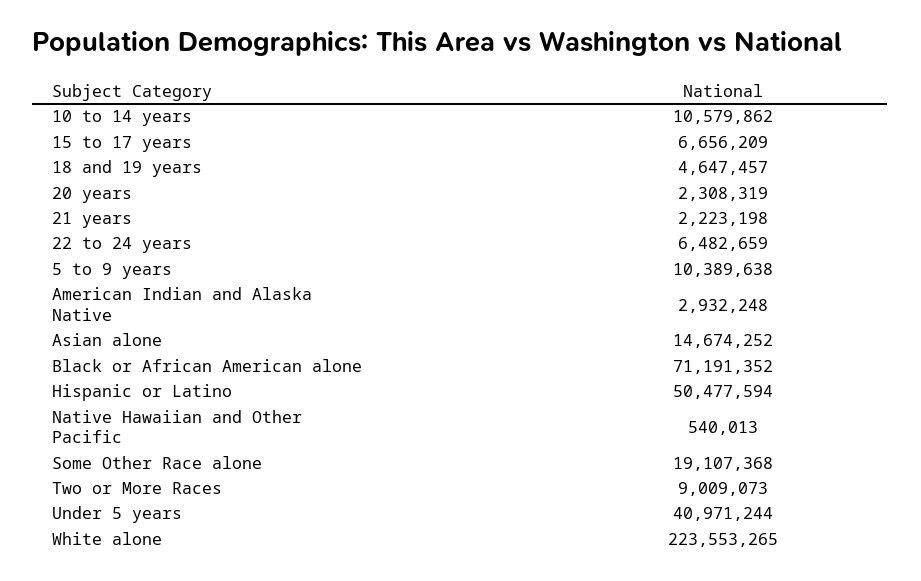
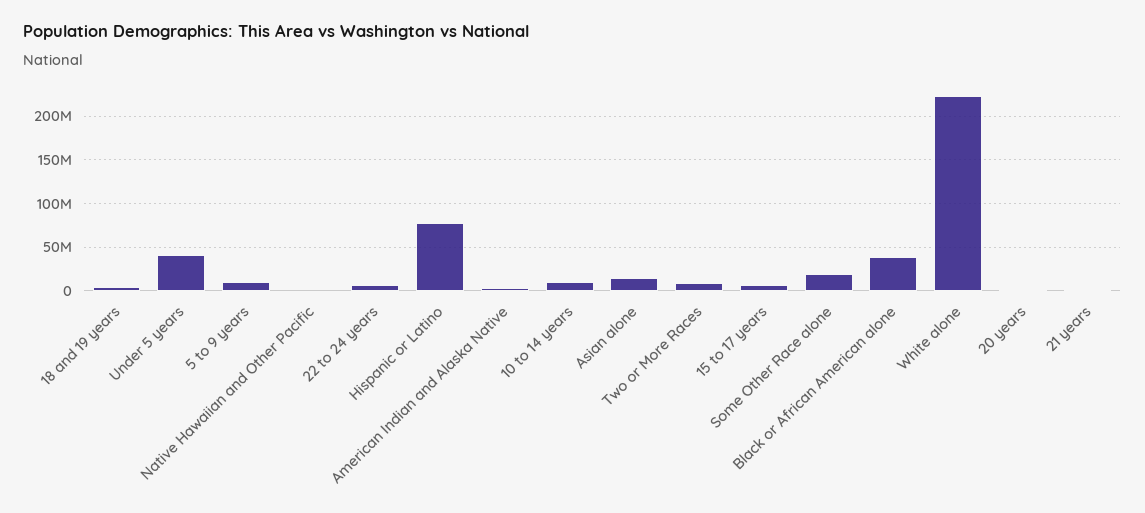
Black or African American alone: 71191352 -> 40000000
Hispanic or Latino: 50477594 -> 80000000

